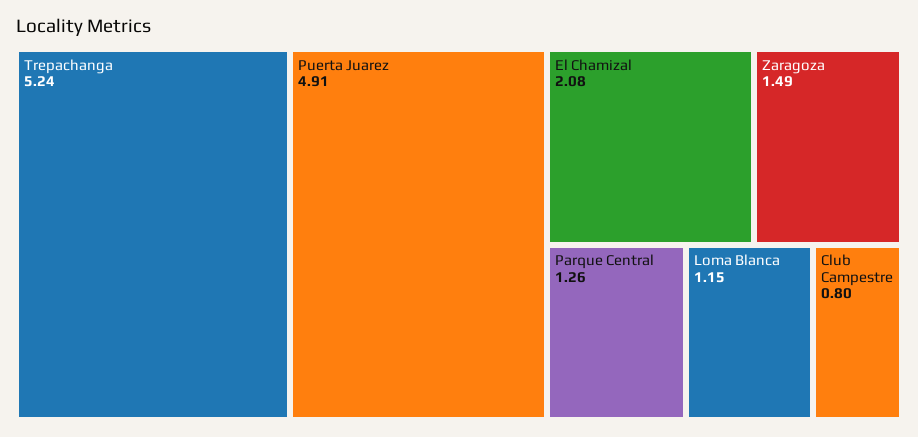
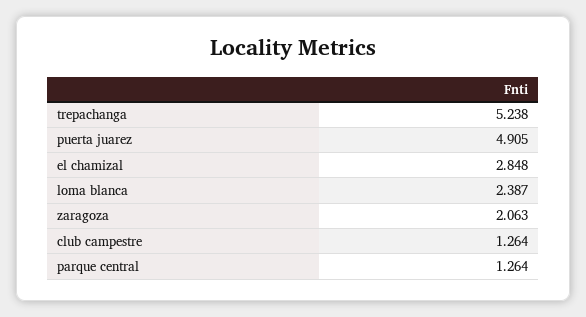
El Chamizal: 2.08 -> 2.848
Zaragoza: 1.49 -> 2.063
Loma Blanca: 1.15 -> 2.387
Club Campestre: 0.8 -> 1.264

